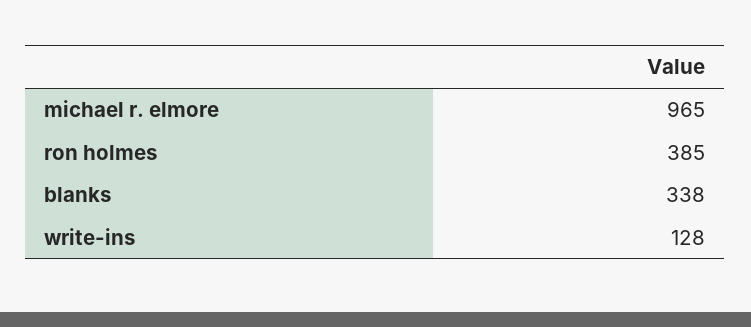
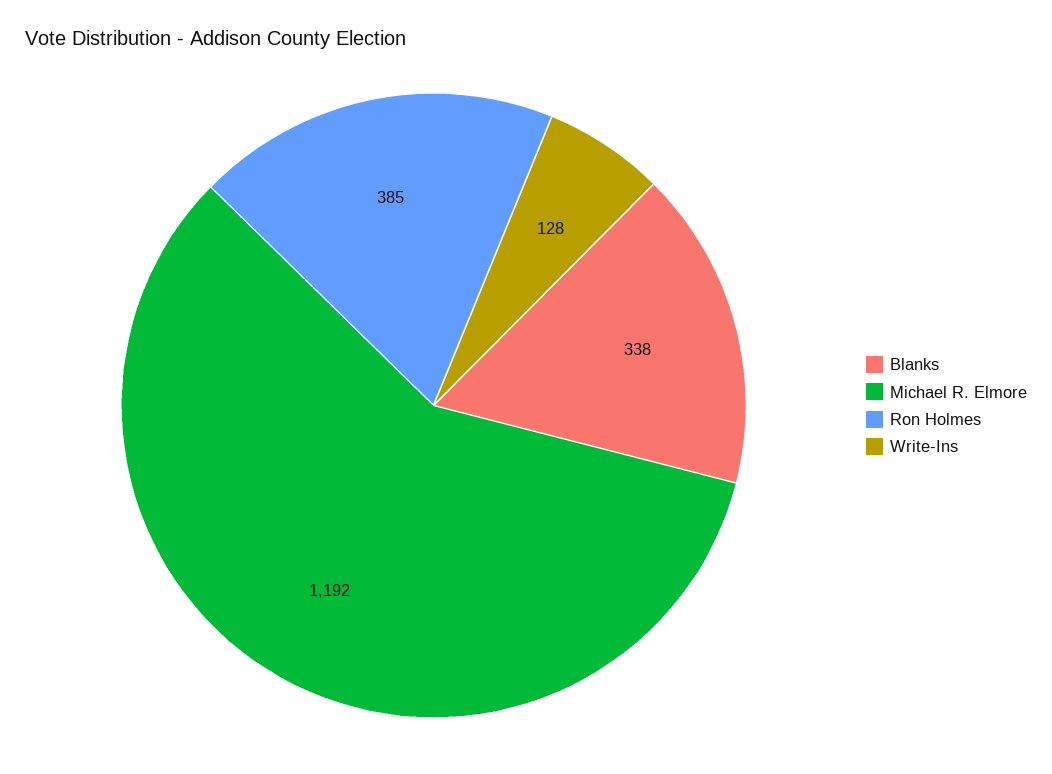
michael r. elmore: 965 -> 1192

